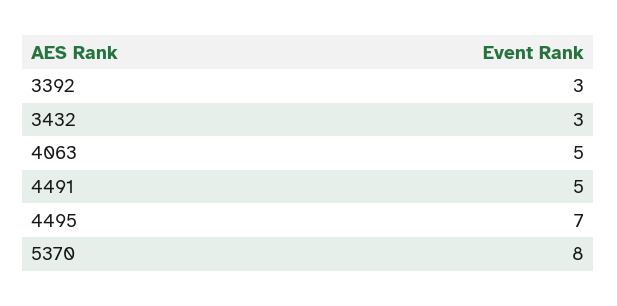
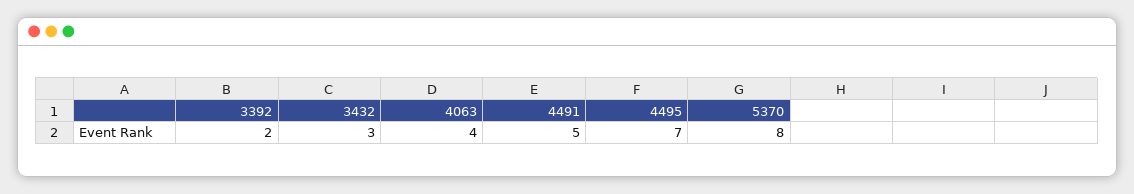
3392: 3 -> 2
4063: 5 -> 4

